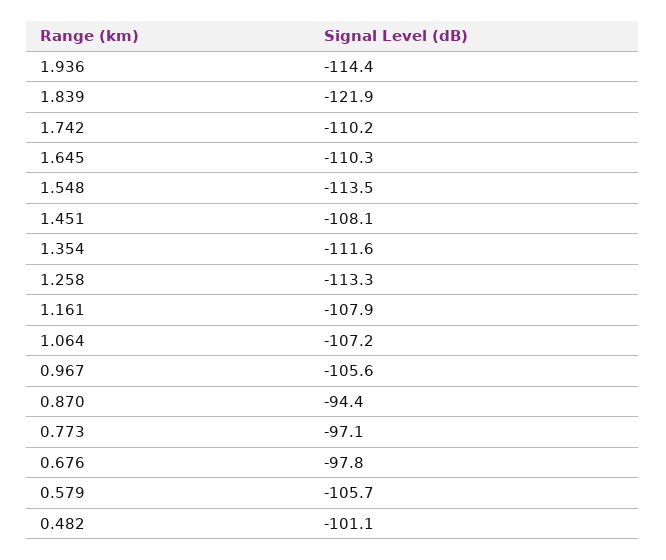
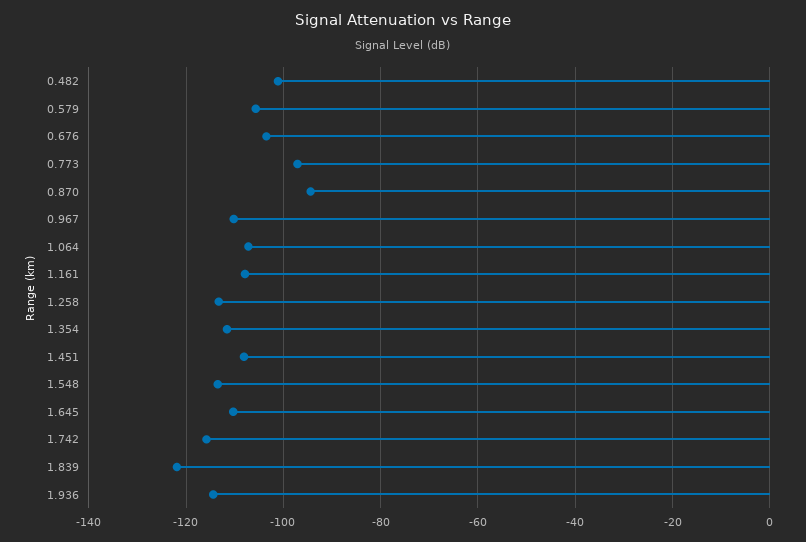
1.742: -110.2 -> -116
0.967: -105.6 -> -110
0.676: -97.8 -> -104

